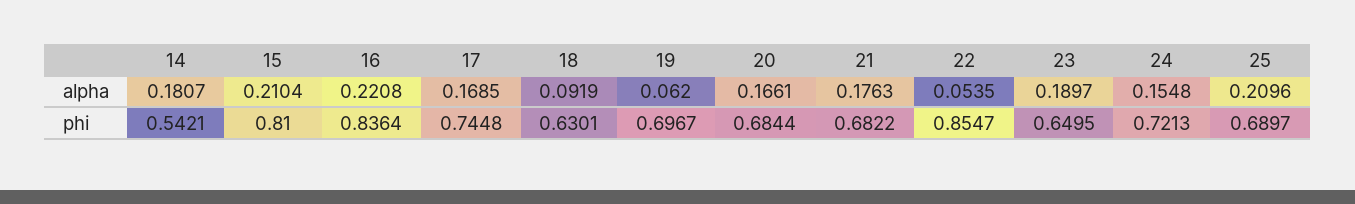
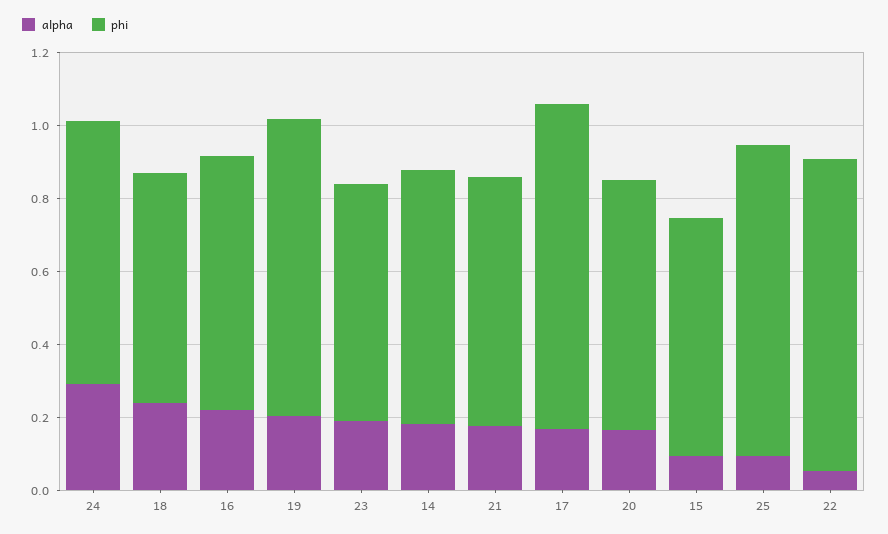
alpha, 15: 0.2104 -> 0.1
alpha, 18: 0.0919 -> 0.25
alpha, 19: 0.062 -> 0.2
alpha, 24: 0.1548 -> 0.3
alpha, 25: 0.2096 -> 0.1
phi, 14: 0.5421 -> 0.7
phi, 15: 0.81 -> 0.65
phi, 16: 0.8364 -> 0.7
phi, 17: 0.7448 -> 0.9
phi, 19: 0.6967 -> 0.8
phi, 25: 0.6897 -> 0.85

